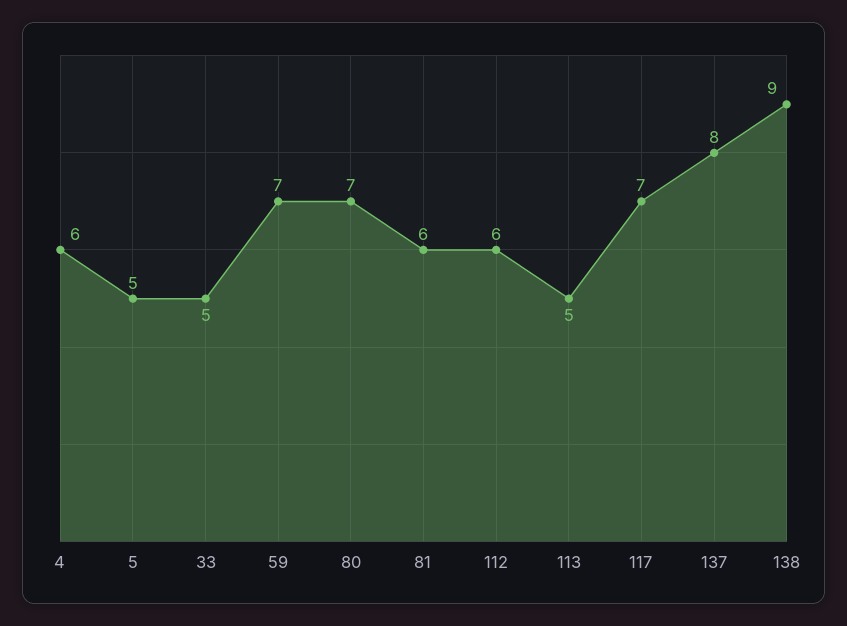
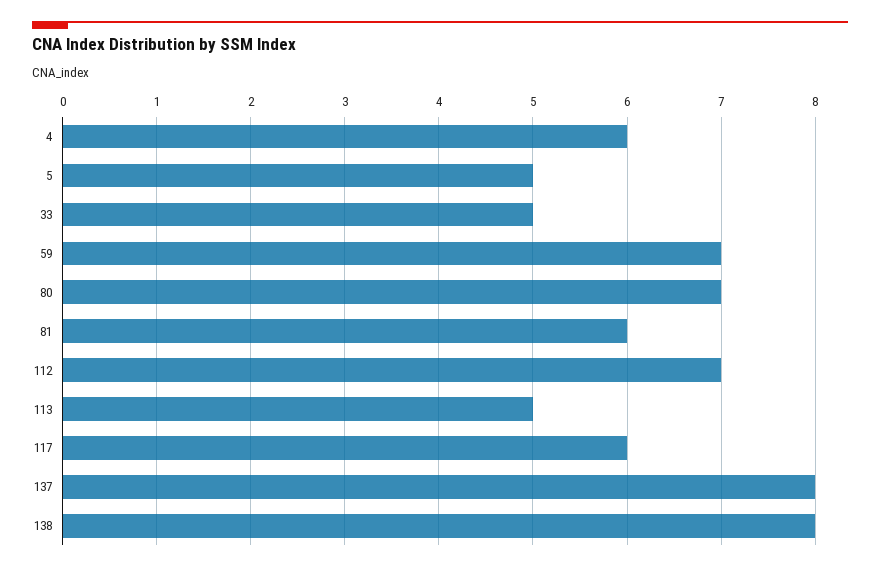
112: 6 -> 7
117: 7 -> 6
138: 9 -> 8

